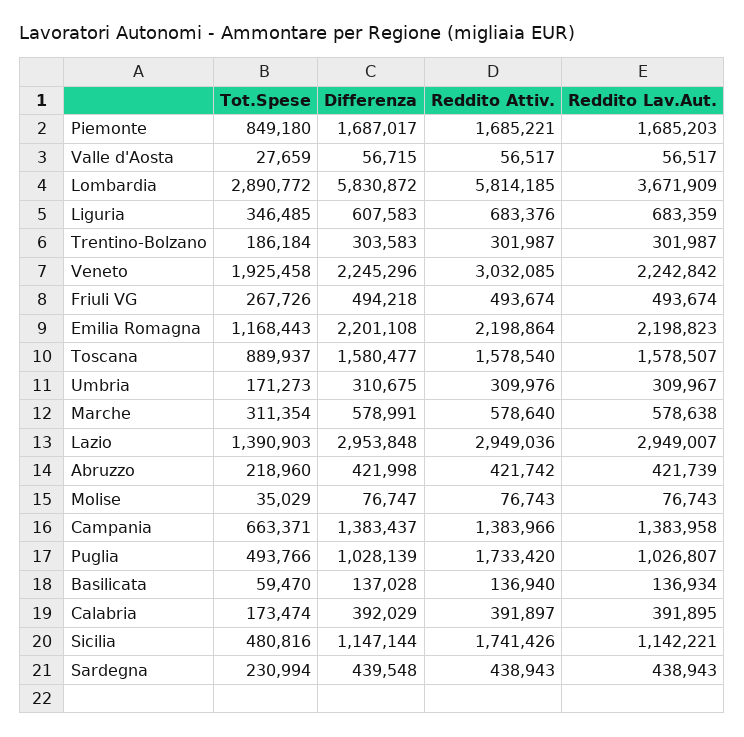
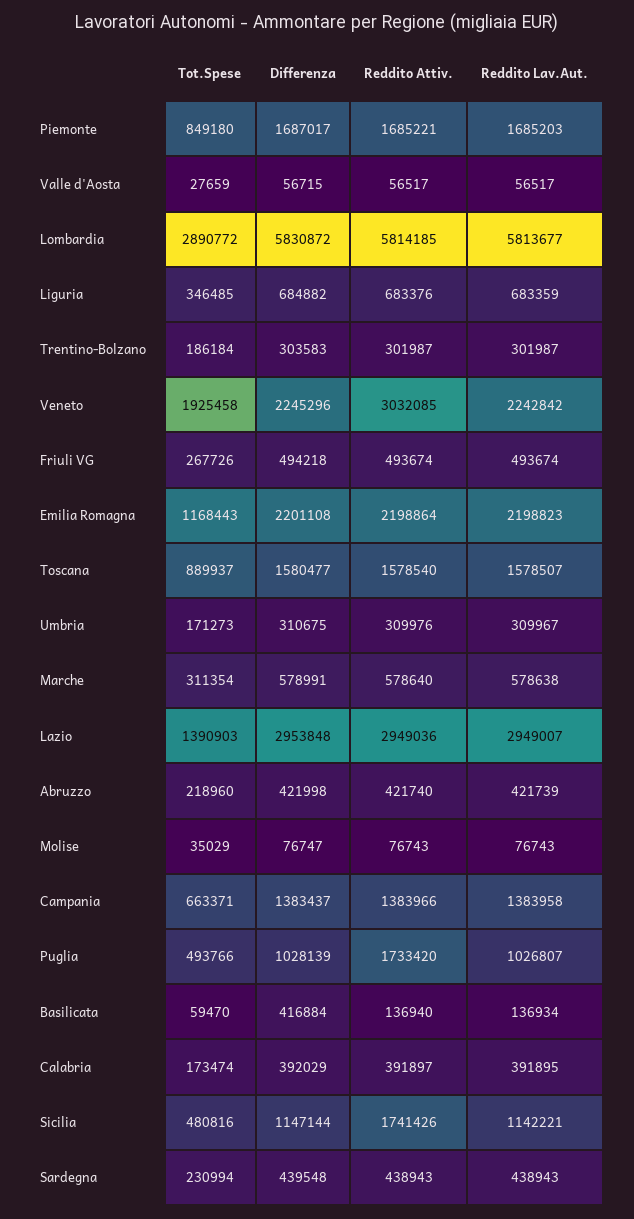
Reddito Lav.Aut., Lombardia: 3671909 -> 5813677
Differenza, Liguria: 607583 -> 684882
Reddito Attiv., Abruzzo: 421742 -> 421740
Differenza, Basilicata: 137028 -> 416884

